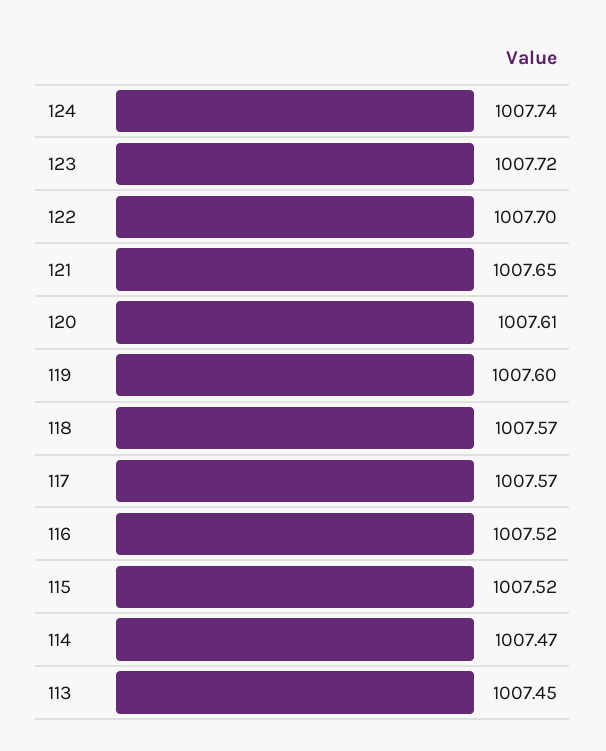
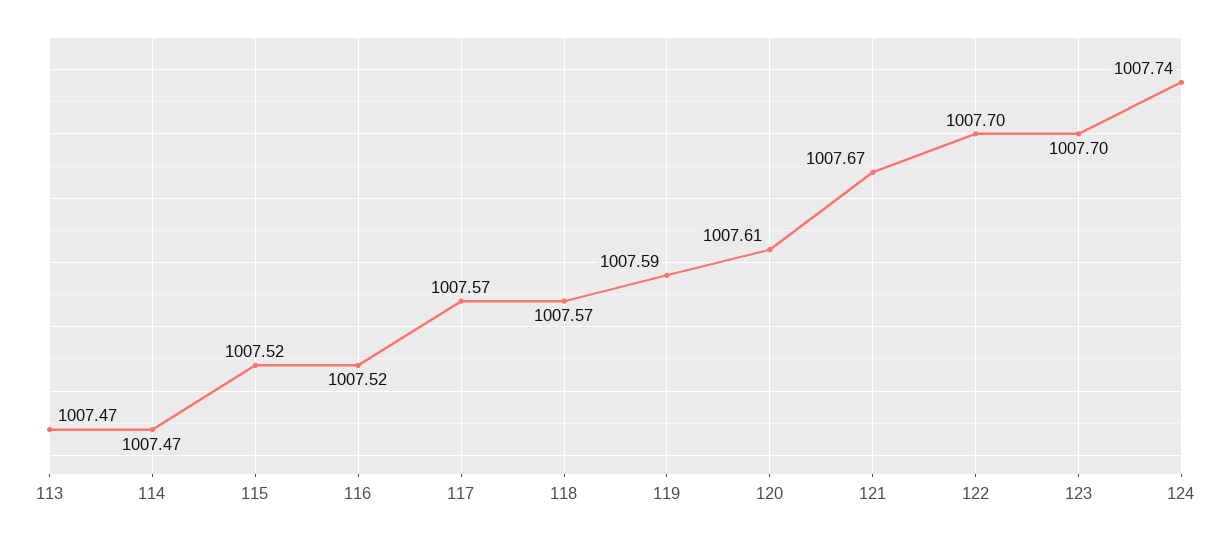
123: 1007.72 -> 1007.7
121: 1007.65 -> 1007.67
119: 1007.6 -> 1007.59
113: 1007.45 -> 1007.47

